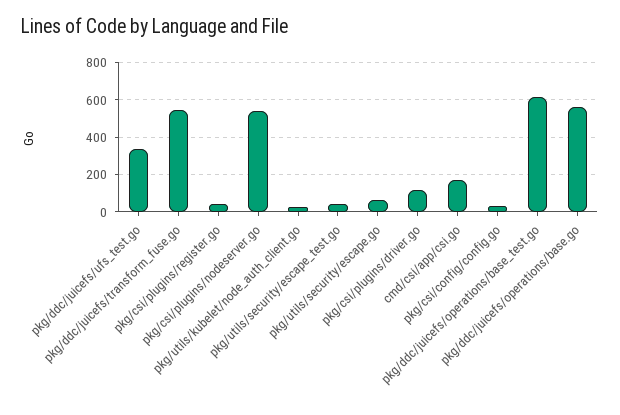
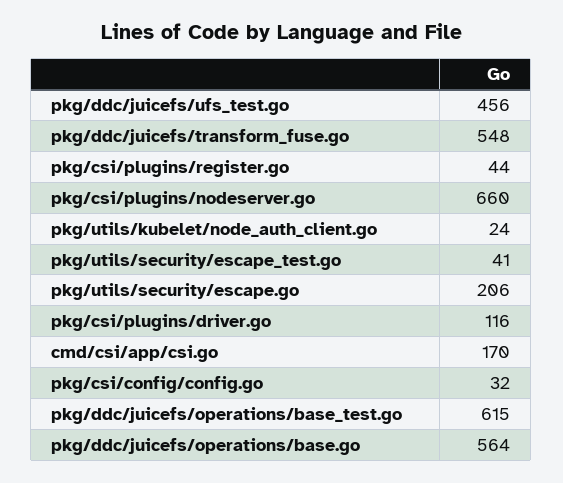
pkg/ddc/juicefs/ufs_test.go: 350 -> 456
pkg/csi/plugins/nodeserver.go: 550 -> 660
pkg/utils/security/escape.go: 50 -> 206

